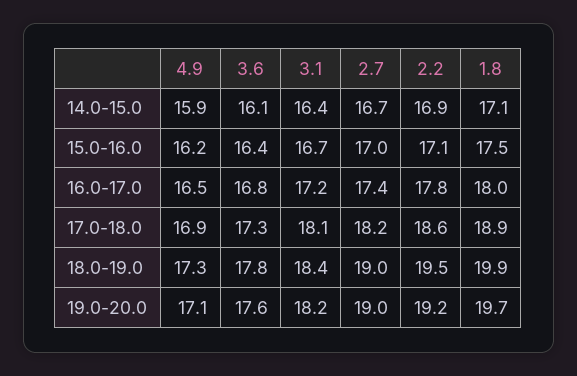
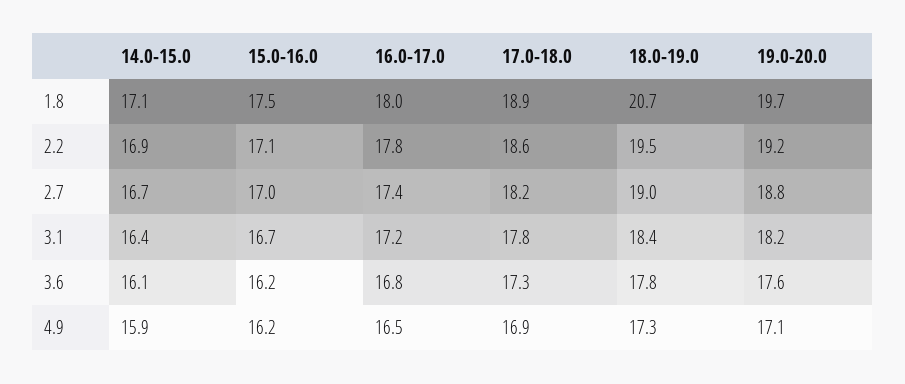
3.6, 15.0-16.0: 16.4 -> 16.2
3.1, 17.0-18.0: 18.1 -> 17.8
1.8, 18.0-19.0: 19.9 -> 20.7
2.7, 19.0-20.0: 19 -> 18.8

